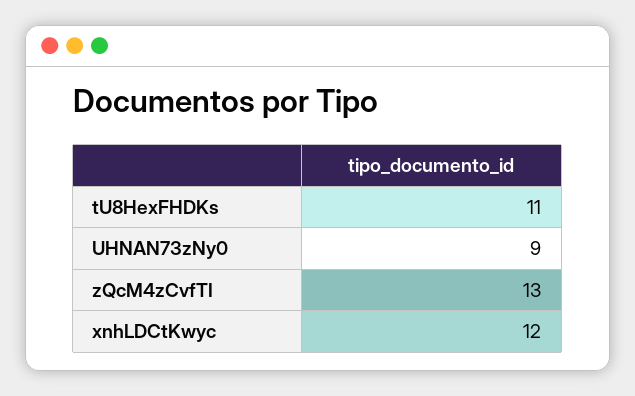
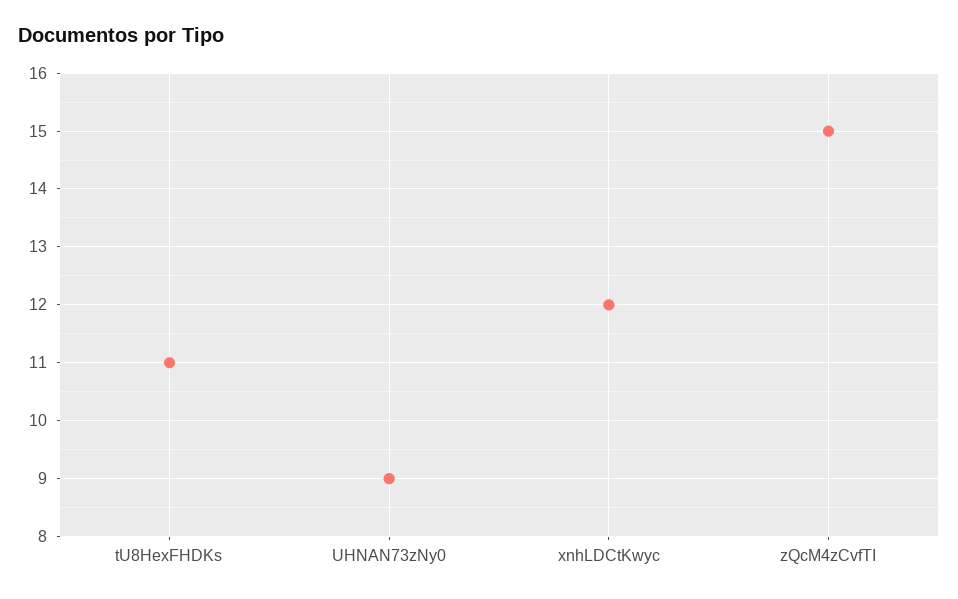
zQcM4zCvfTI: 13 -> 15

